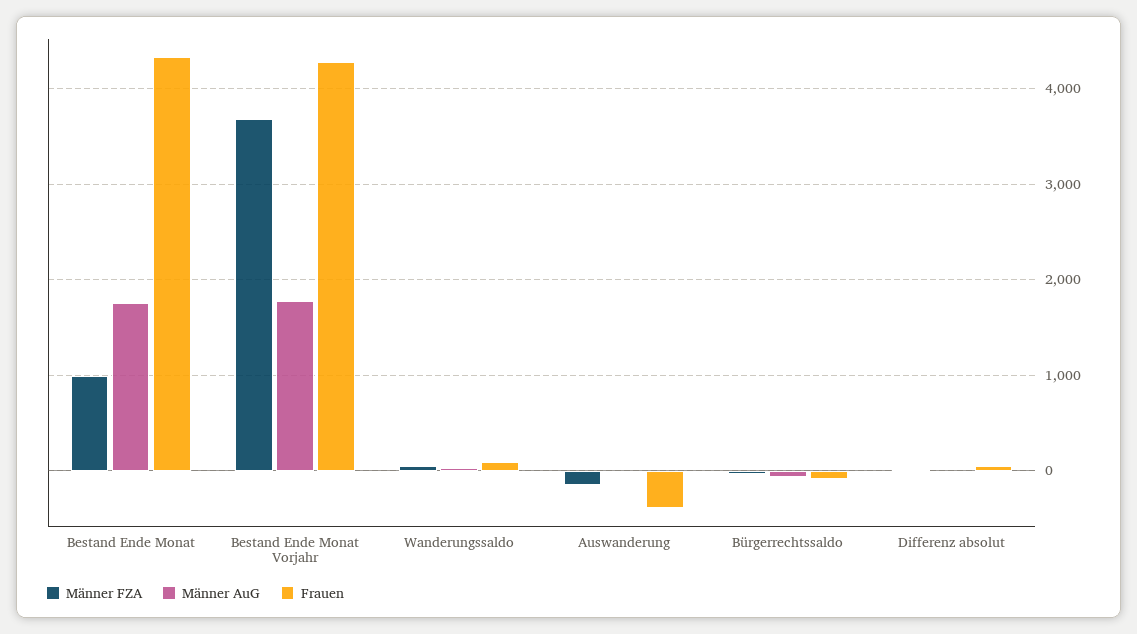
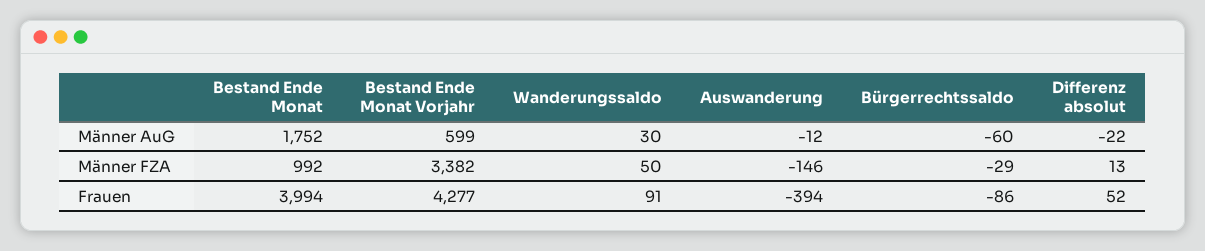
Frauen, Bestand Ende Monat: 4300 -> 3994
Männer FZA, Bestand Ende Monat Vorjahr: 3700 -> 3382
Männer AuG, Bestand Ende Monat Vorjahr: 1800 -> 599

